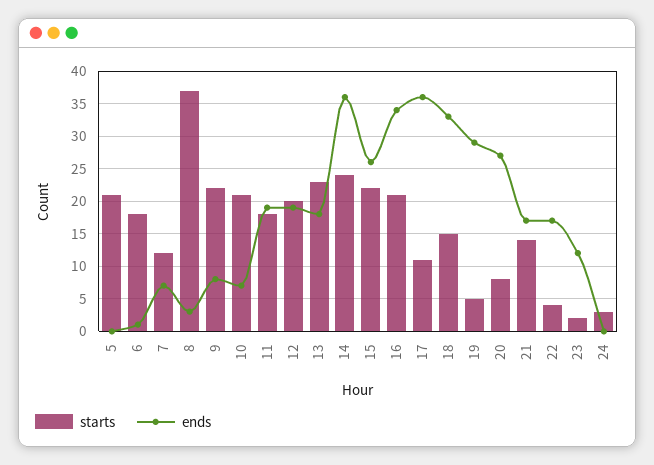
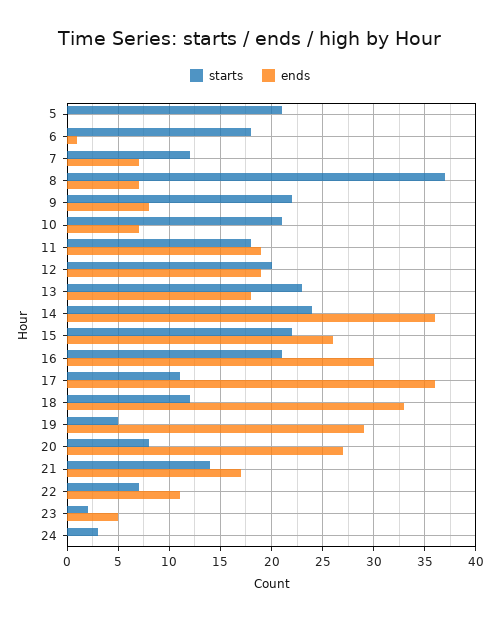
ends, 8: 3 -> 7
ends, 16: 34 -> 30
starts, 18: 15 -> 12
starts, 22: 4 -> 7
ends, 22: 17 -> 11
ends, 23: 12 -> 5

